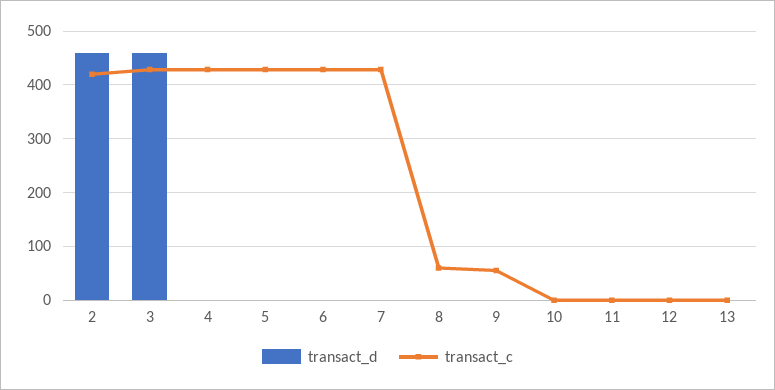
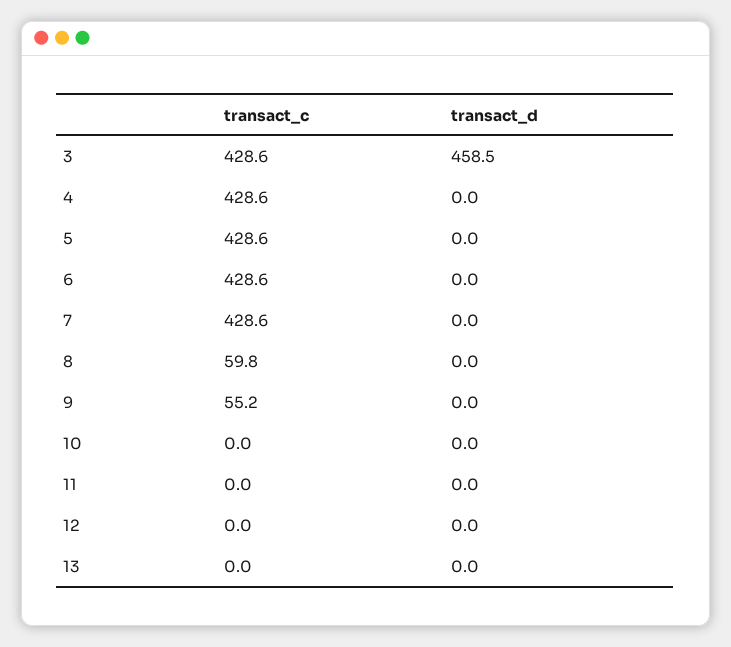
transact_d, 2: 460 -> none
transact_c, 2: 420 -> none

